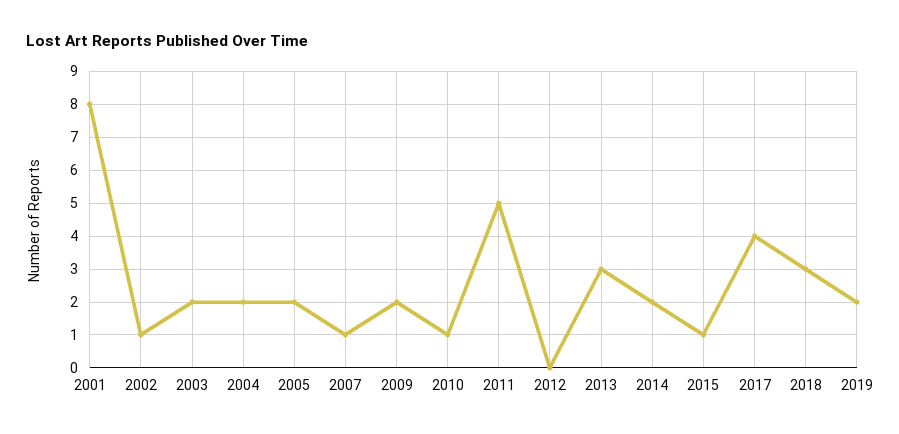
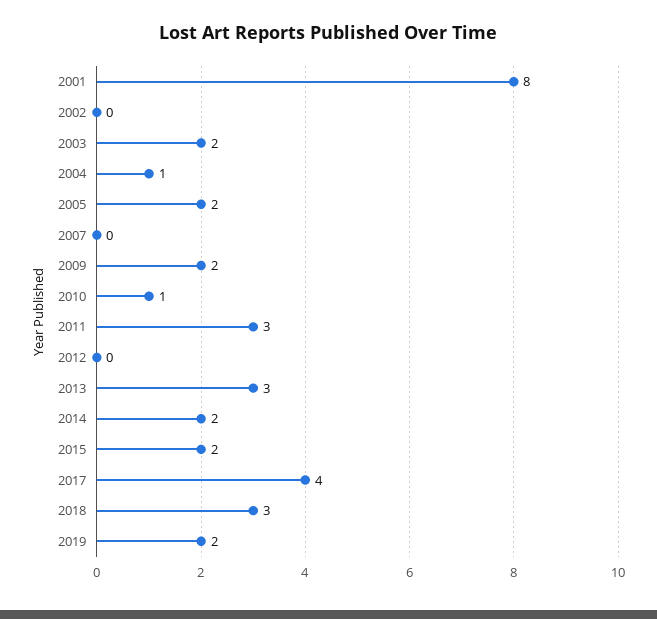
2002: 1 -> 0
2004: 2 -> 1
2007: 1 -> 0
2011: 5 -> 3
2015: 1 -> 2

